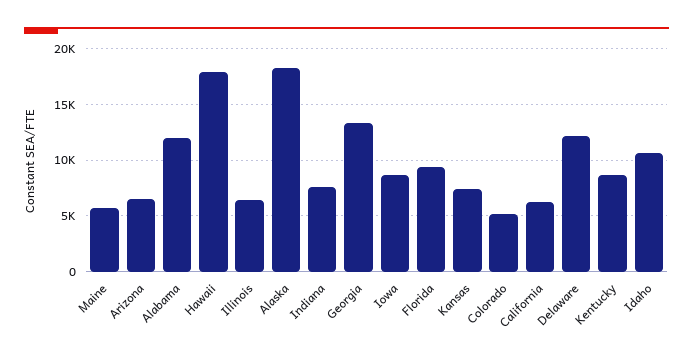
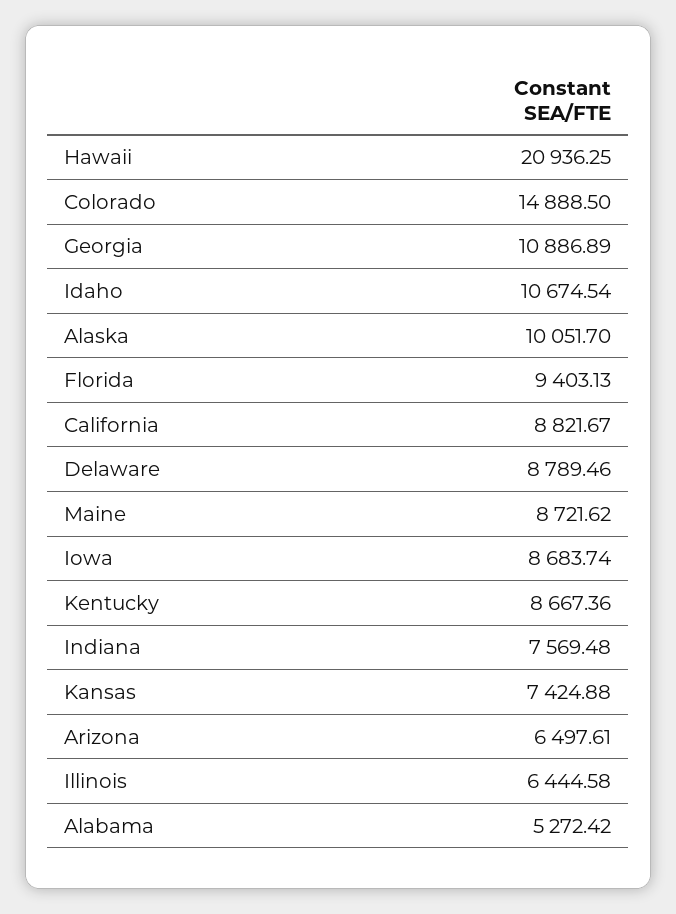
Maine: 6000 -> 8721.62
Alabama: 12000 -> 5272.42
Hawaii: 18000 -> 20936.25
Alaska: 18000 -> 10051.7
Georgia: 13000 -> 10886.89
Colorado: 5000 -> 14888.5
California: 6000 -> 8821.67
Delaware: 12000 -> 8789.46

